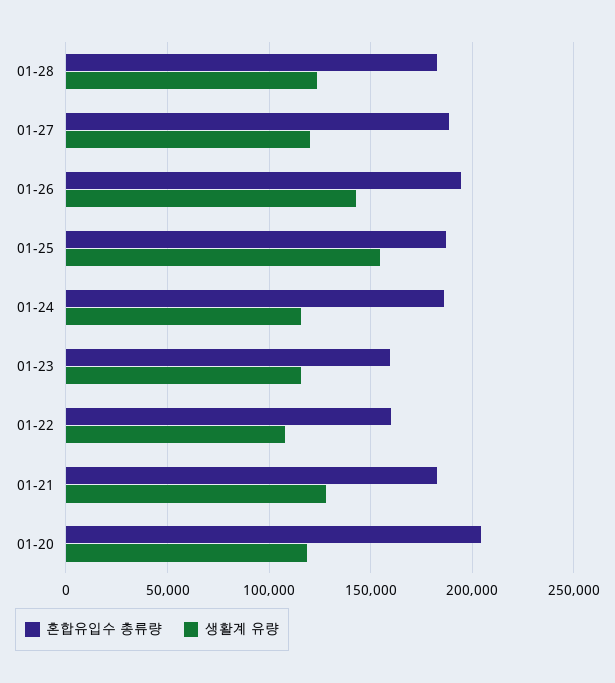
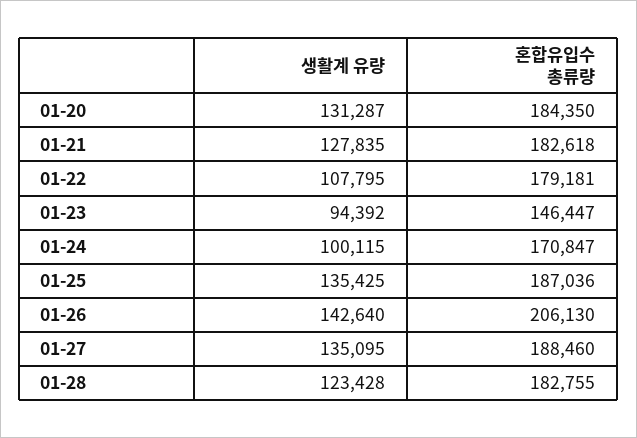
생활계 유량, 01-27: 120000 -> 135095
혼합유입수 총류량, 01-26: 195000 -> 206130
생활계 유량, 01-25: 155000 -> 135425
혼합유입수 총류량, 01-24: 185000 -> 170847
생활계 유량, 01-24: 115000 -> 100115
혼합유입수 총류량, 01-23: 160000 -> 146447
생활계 유량, 01-23: 115000 -> 94392
혼합유입수 총류량, 01-22: 160000 -> 179181
혼합유입수 총류량, 01-20: 205000 -> 184350
생활계 유량, 01-20: 120000 -> 131287

